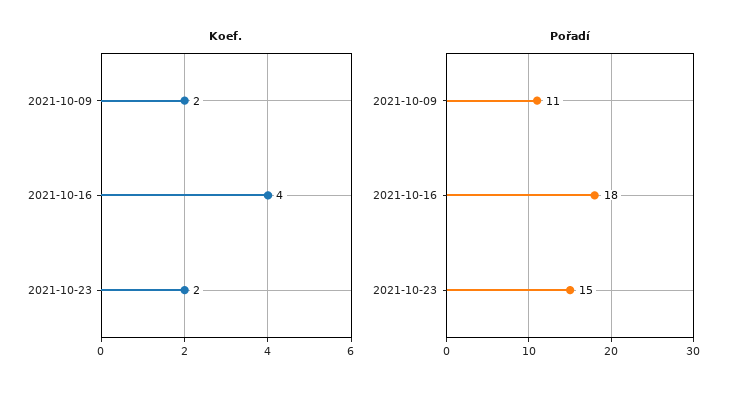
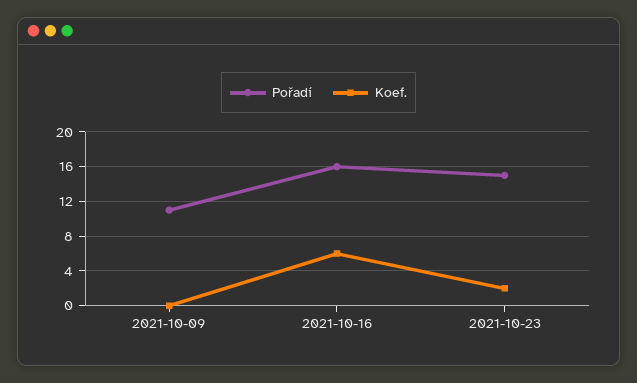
Koef., 2021-10-09: 2 -> 0
Koef., 2021-10-16: 4 -> 6
Pořadí, 2021-10-16: 18 -> 16

